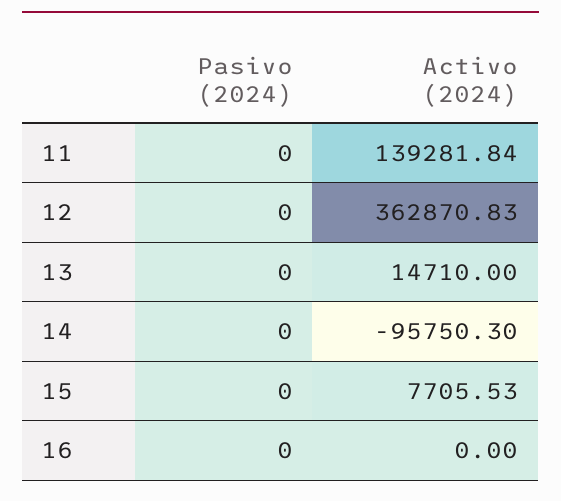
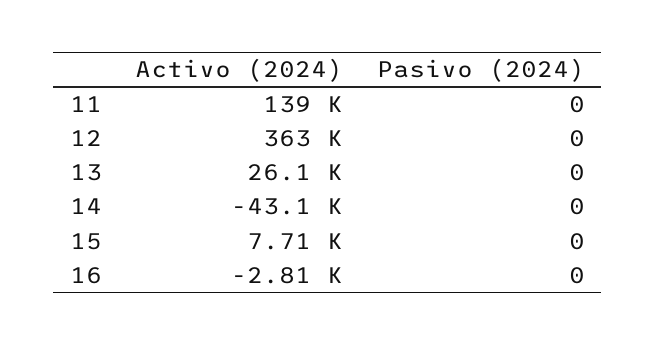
Activo (2024), 13: 14710 -> 26100
Activo (2024), 14: -95750.3 -> -43100
Activo (2024), 16: 0 -> -2810

